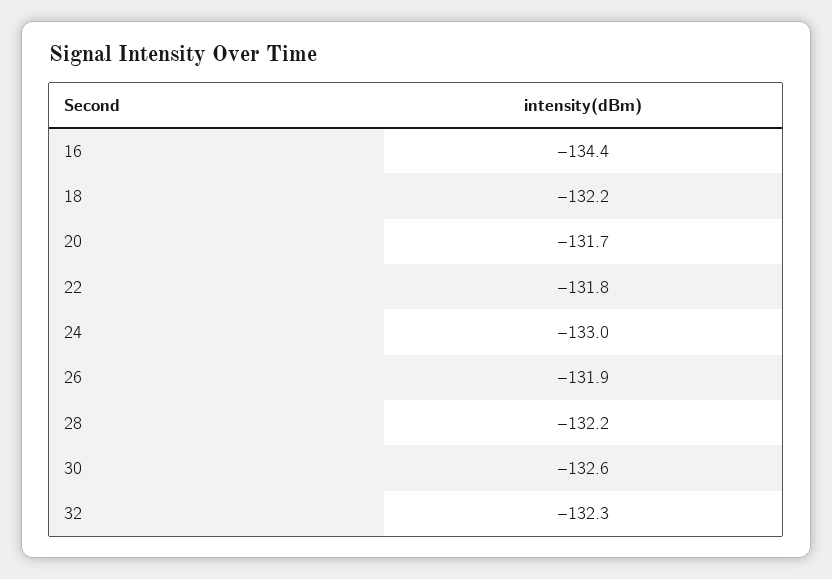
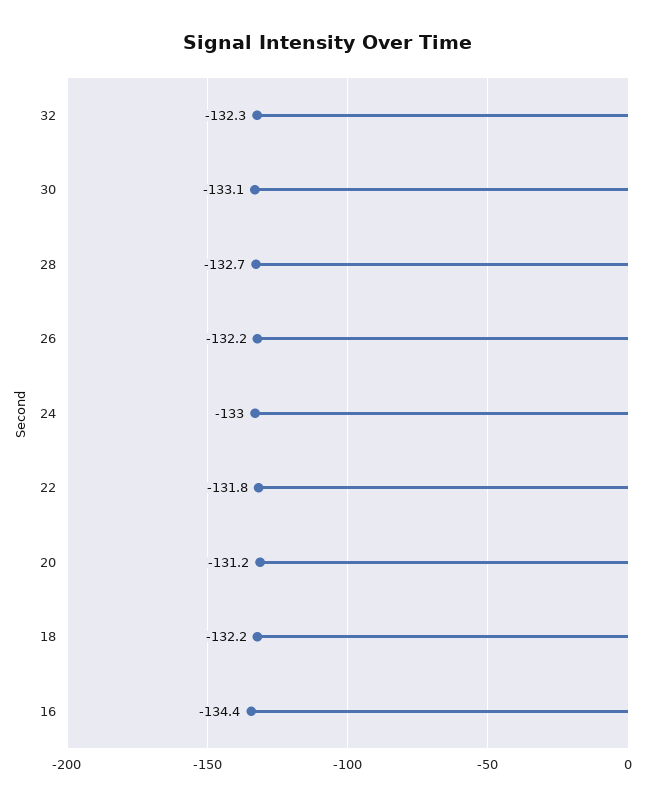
20: -131.7 -> -131.2
26: -131.9 -> -132.2
28: -132.2 -> -132.7
30: -132.6 -> -133.1

